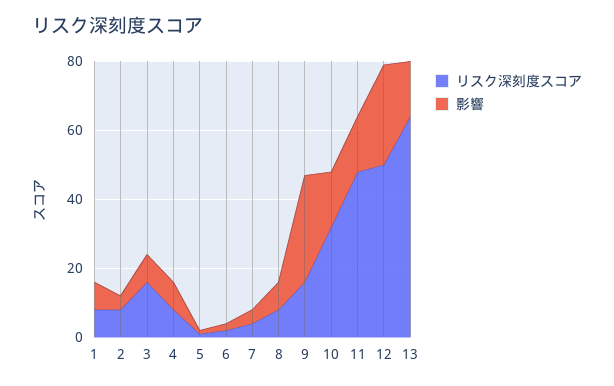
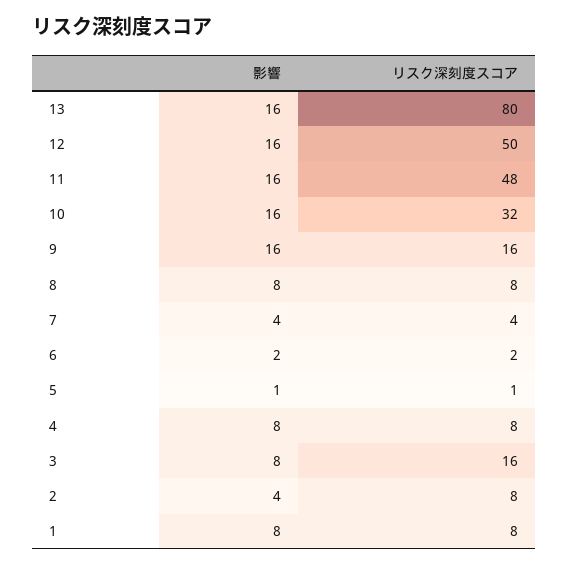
影響, 9: 30 -> 16
影響, 12: 30 -> 16
リスク深刻度スコア, 13: 65 -> 80

